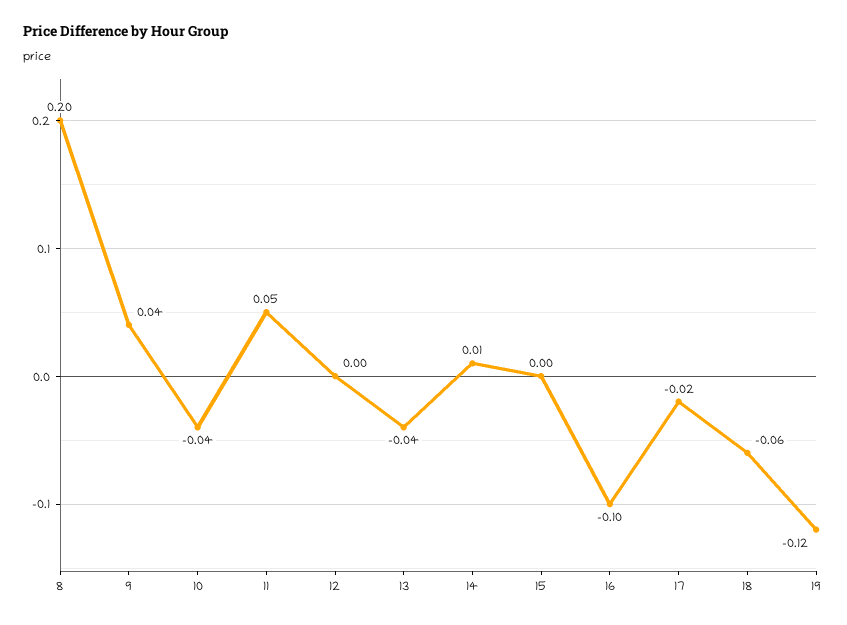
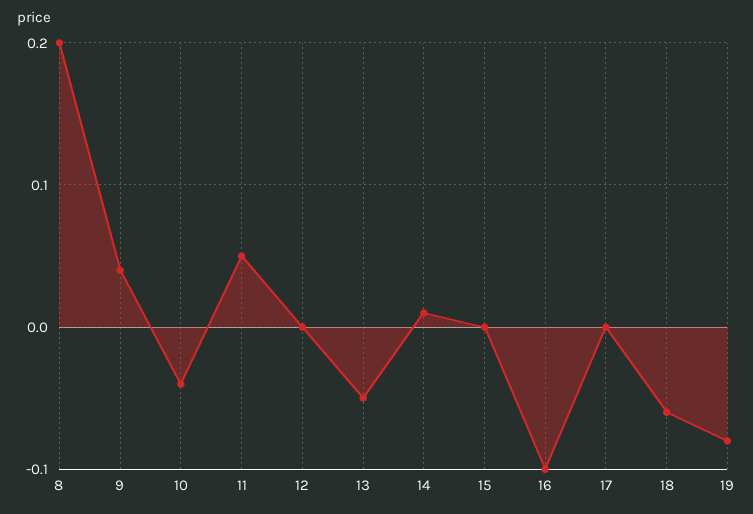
13: -0.04 -> -0.05
17: -0.02 -> 0
19: -0.12 -> -0.08

